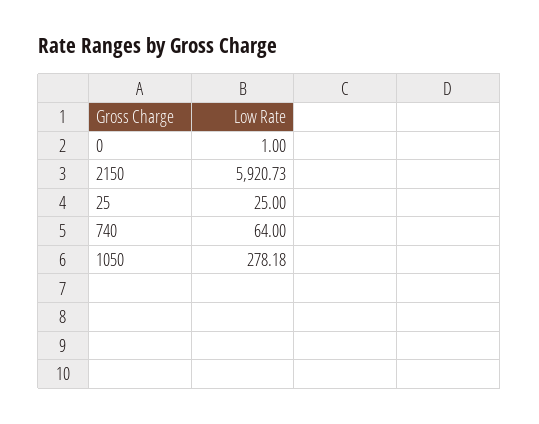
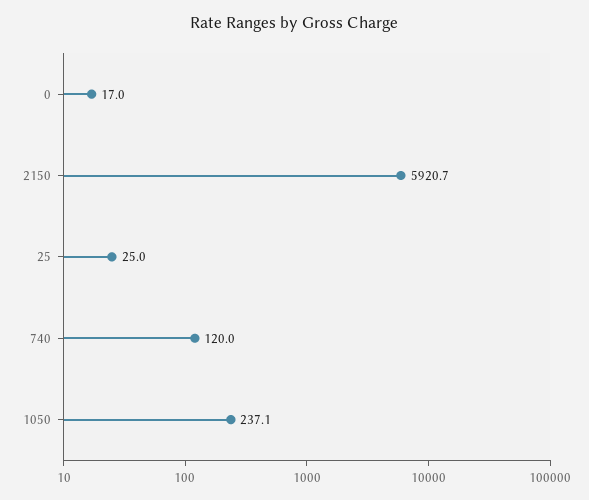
0: 1 -> 17
740: 64 -> 120
1050: 278.18 -> 237.1

